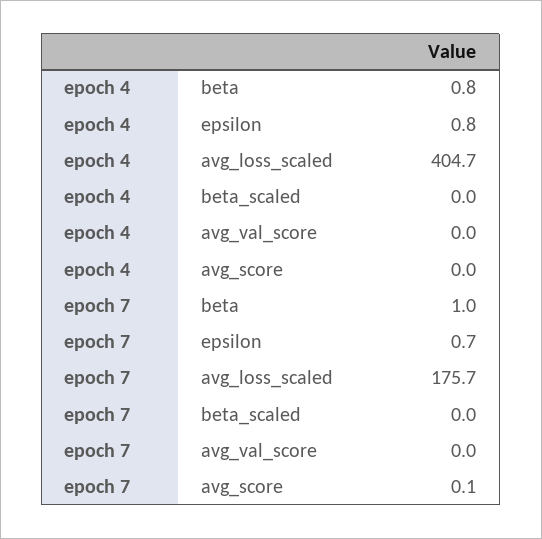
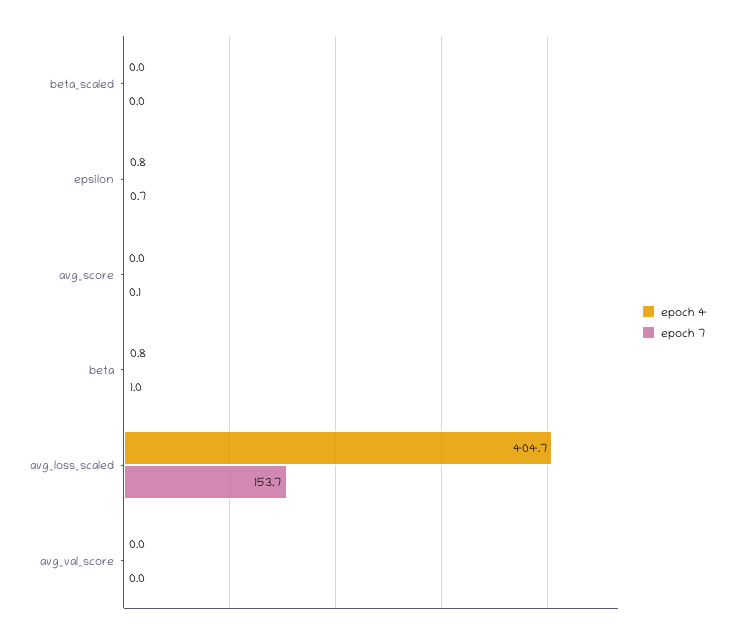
epoch 7, avg_loss_scaled: 175.7 -> 153.7

